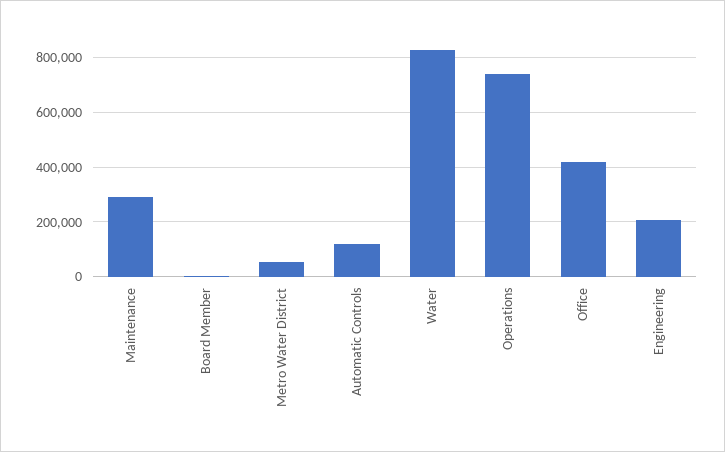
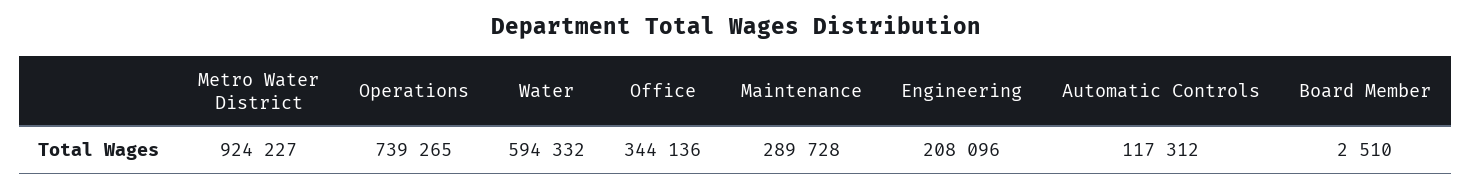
Metro Water District: 50000 -> 924227
Water: 825000 -> 594332
Office: 425000 -> 344136

